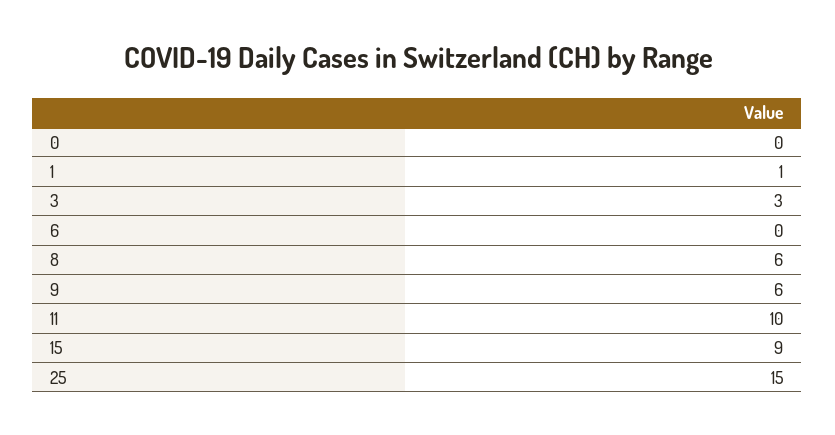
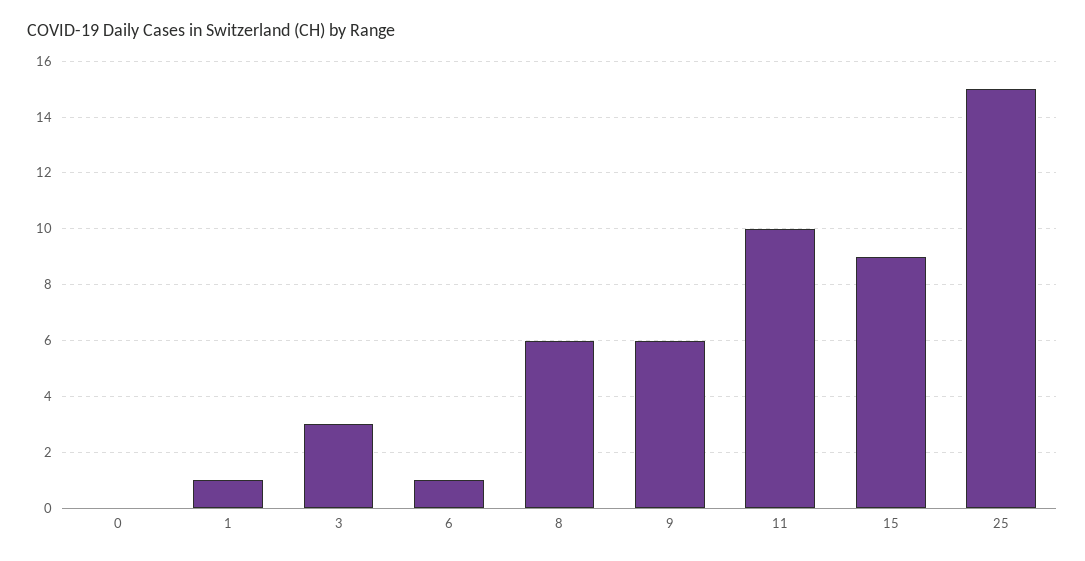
6: 0 -> 1

